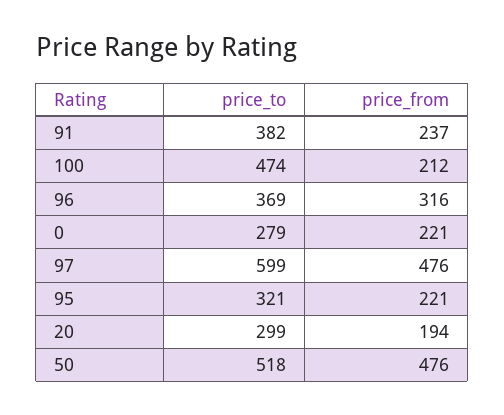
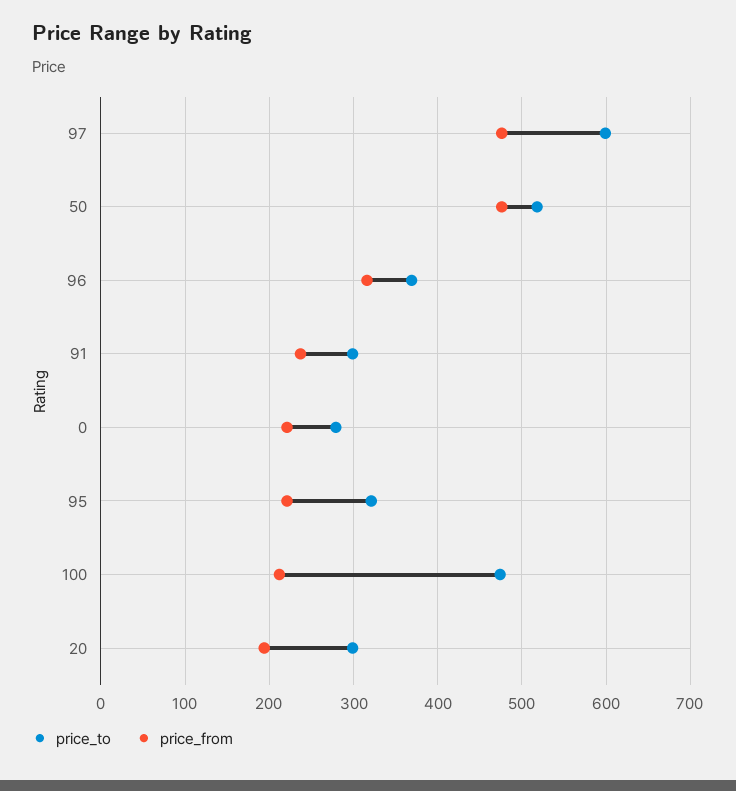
price_to, 91: 382 -> 300

